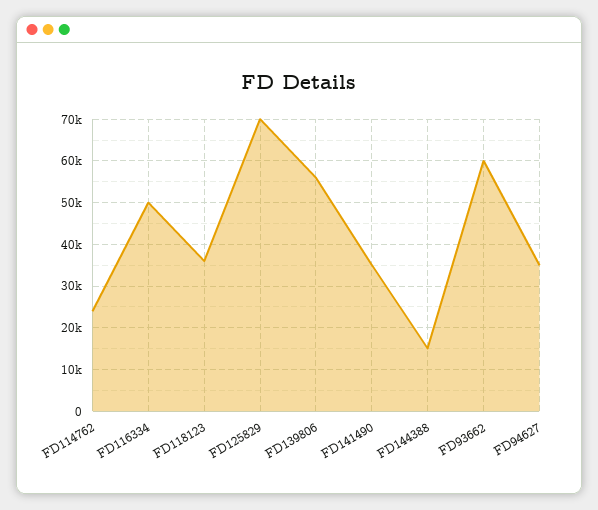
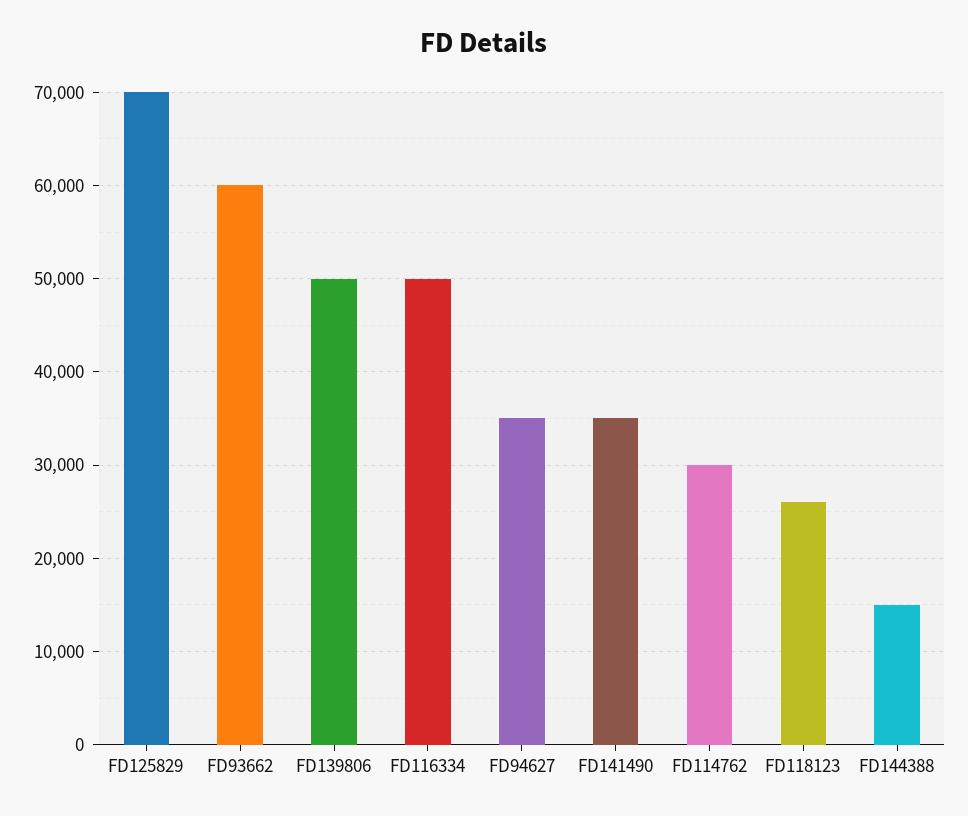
FD114762: 24000 -> 30000
FD118123: 36000 -> 26000
FD139806: 56000 -> 50000

